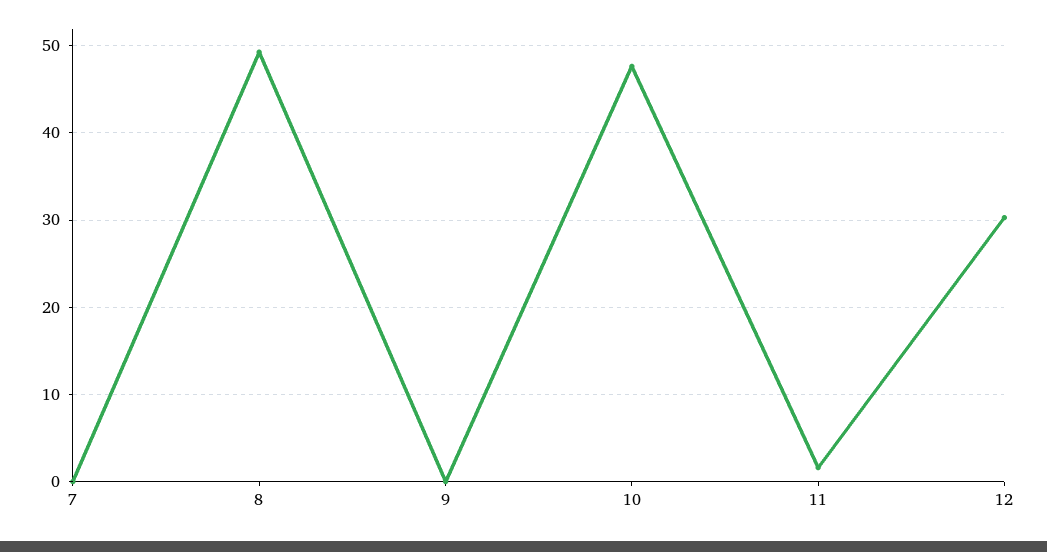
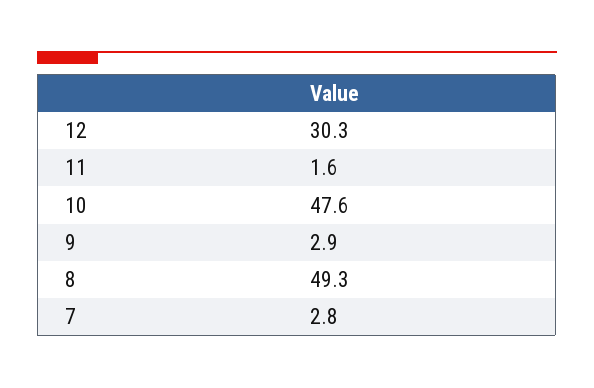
7: 0 -> 2.8
9: 0 -> 2.9

